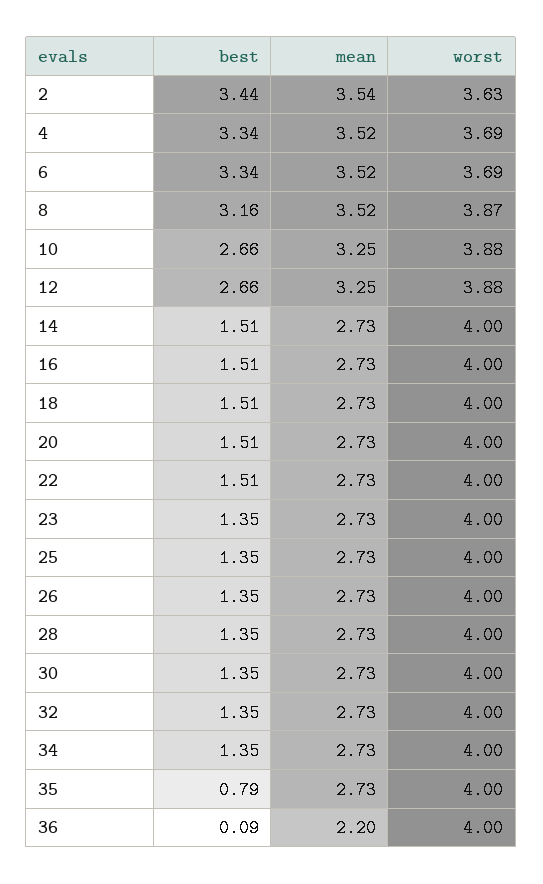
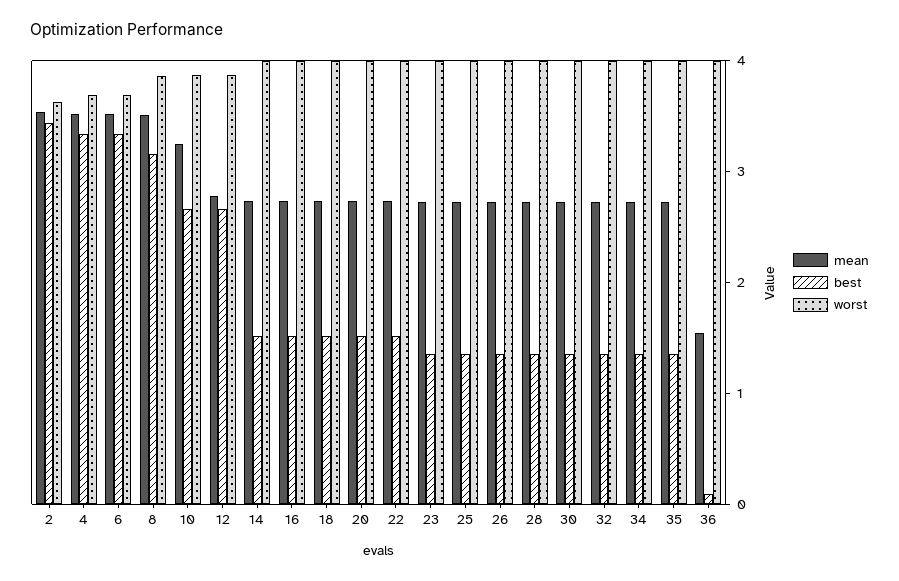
mean, 12: 3.25 -> 2.8
best, 35: 0.79 -> 1.4
mean, 36: 2.2 -> 1.6

